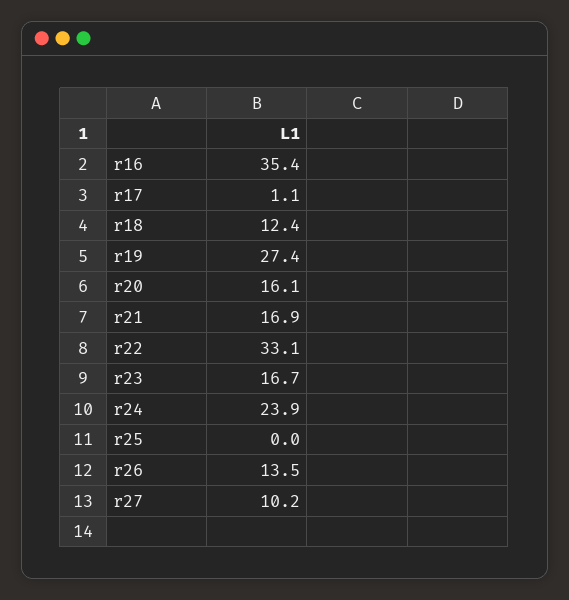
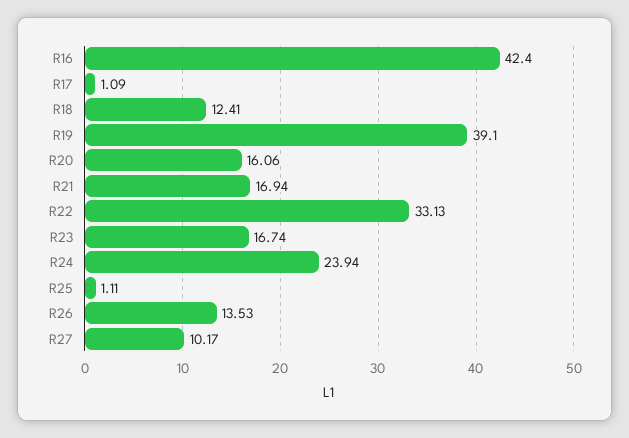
r16: 35.4 -> 42.4
r19: 27.4 -> 39.1
r25: 0 -> 1.11

